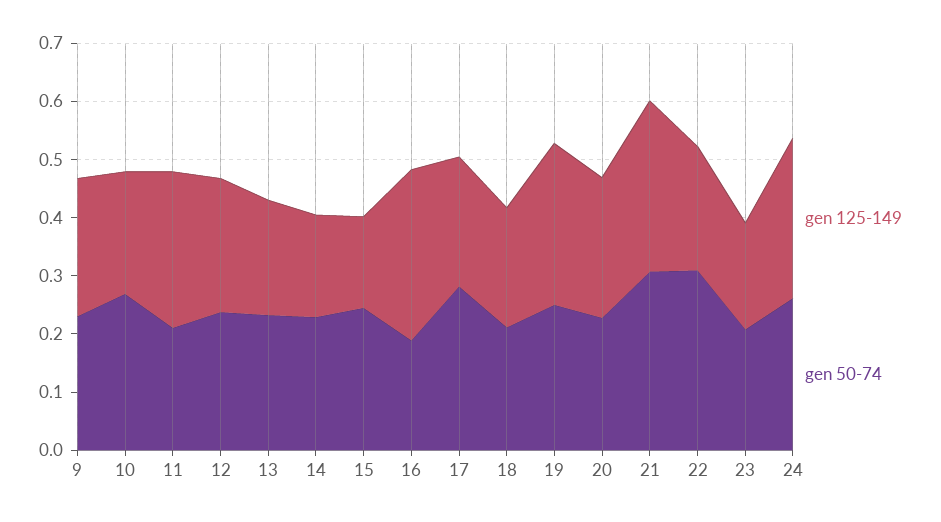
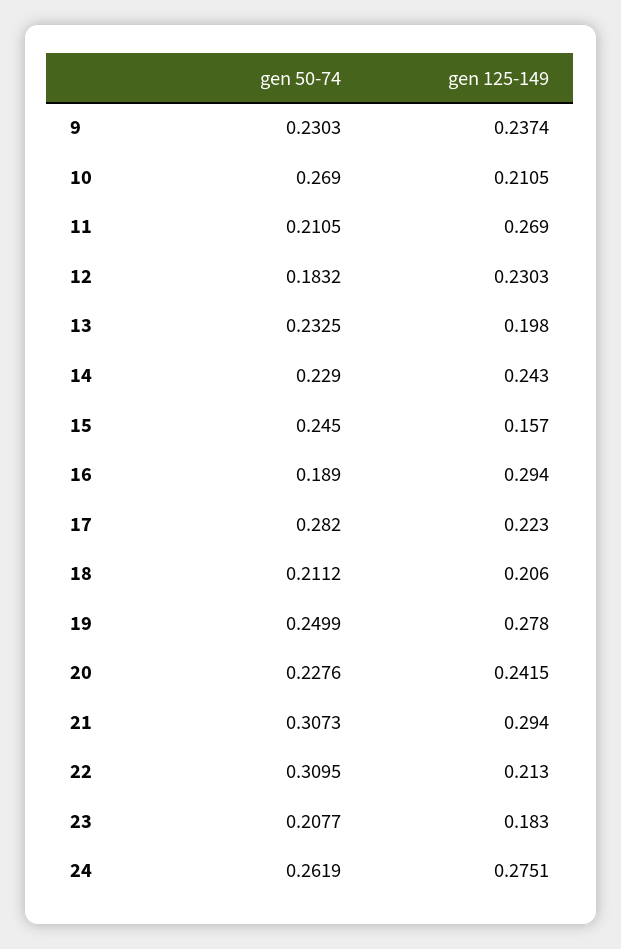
gen 50-74, 12: 0.24 -> 0.1832
gen 125-149, 14: 0.18 -> 0.243

